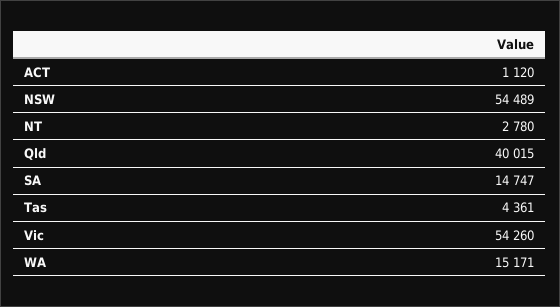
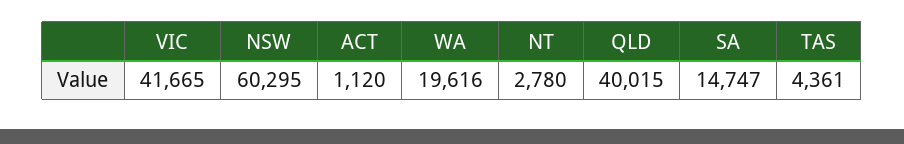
NSW: 54489 -> 60295
Vic: 54260 -> 41665
WA: 15171 -> 19616

